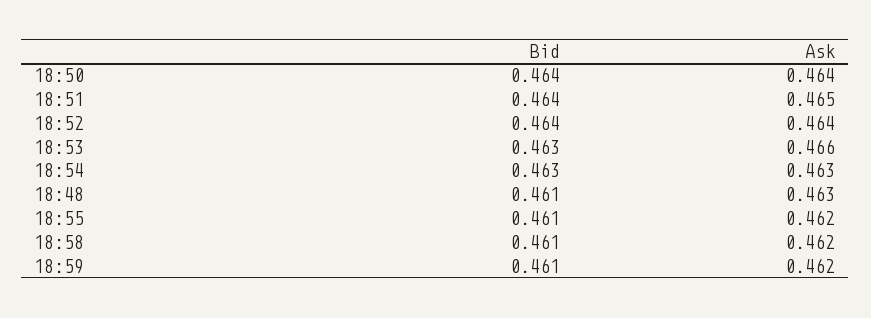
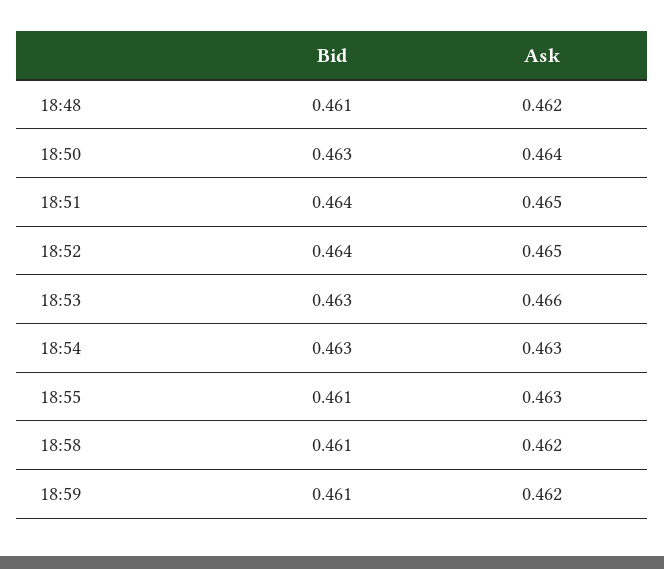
Bid, 18:50: 0.464 -> 0.463
Ask, 18:52: 0.464 -> 0.465
Ask, 18:48: 0.463 -> 0.462
Ask, 18:55: 0.462 -> 0.463

